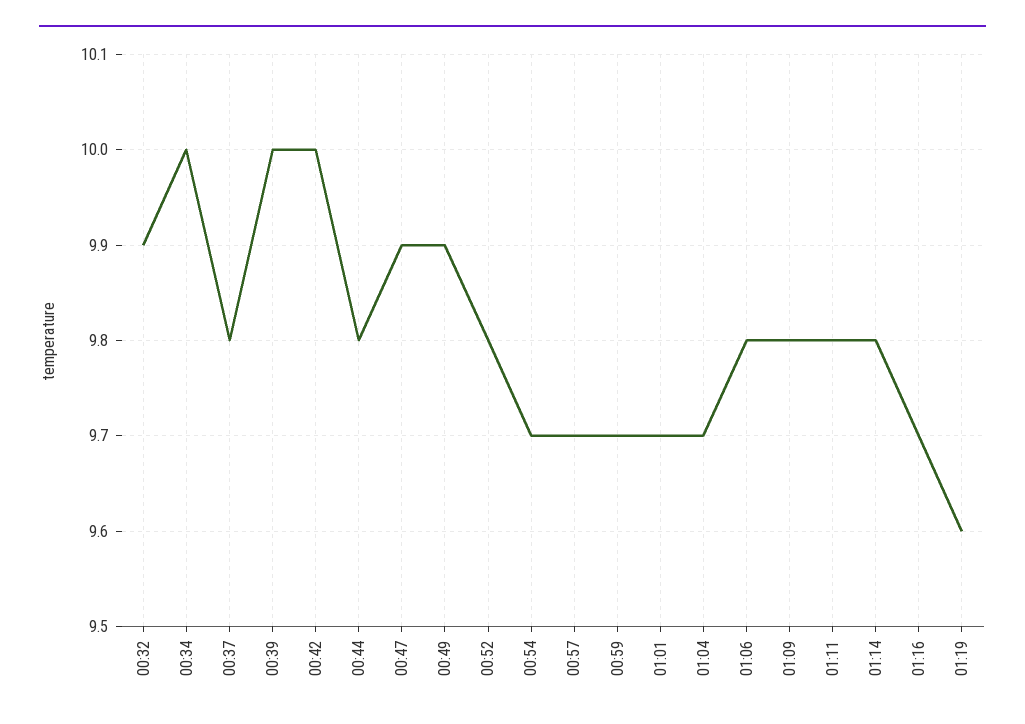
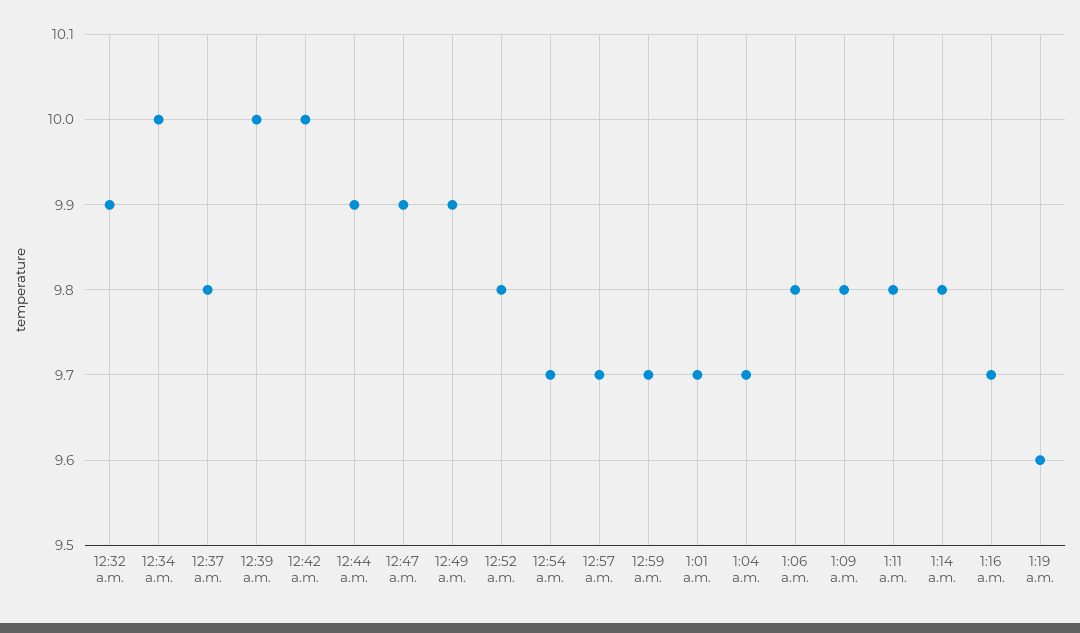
00:44: 9.8 -> 9.9

